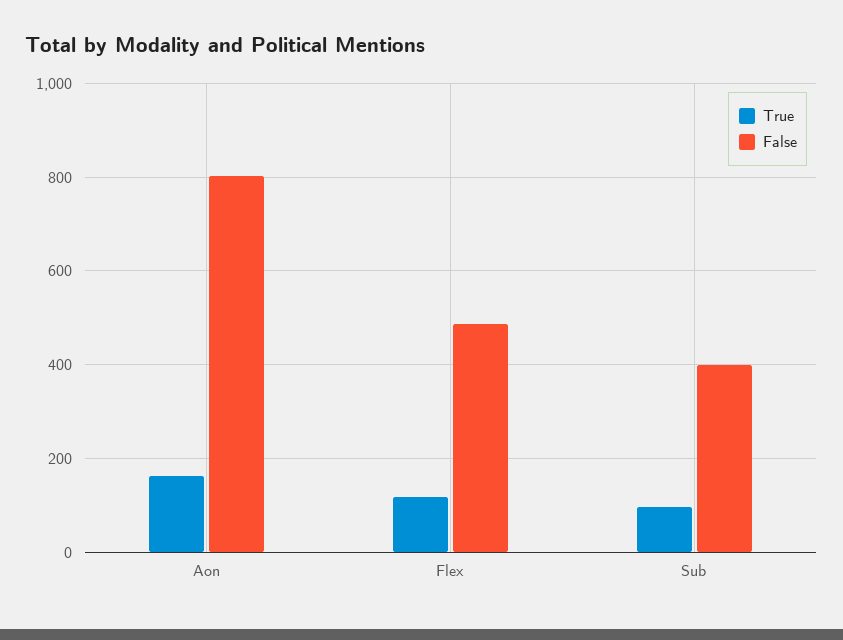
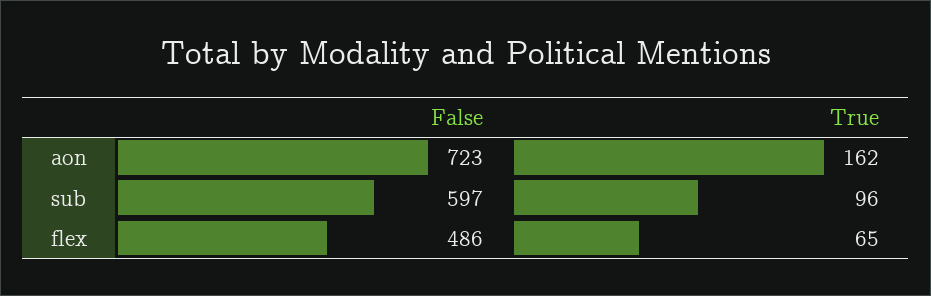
False, Aon: 800 -> 723
True, Flex: 120 -> 65
False, Sub: 400 -> 597

